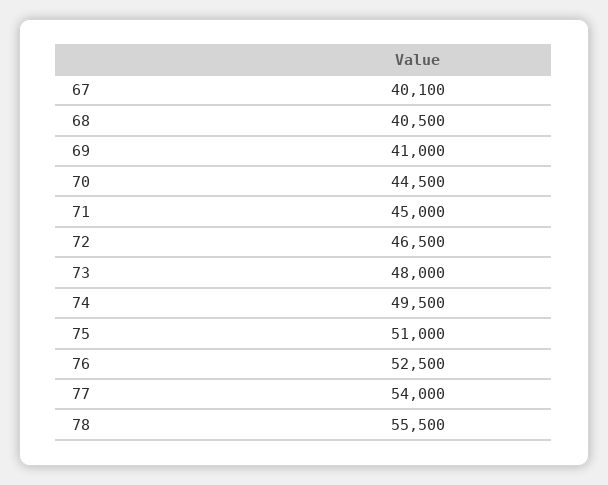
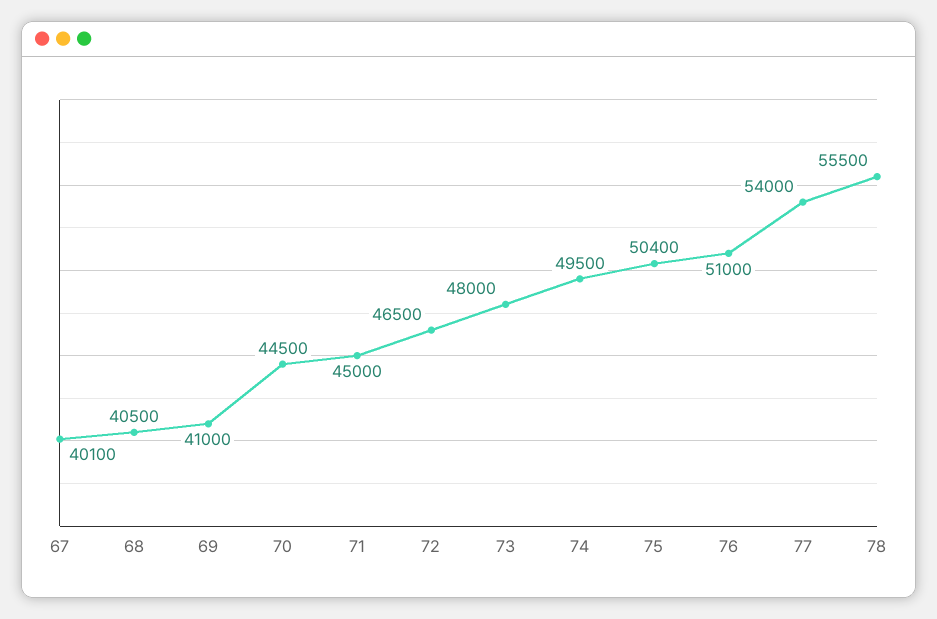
75: 51000 -> 50400
76: 52500 -> 51000

